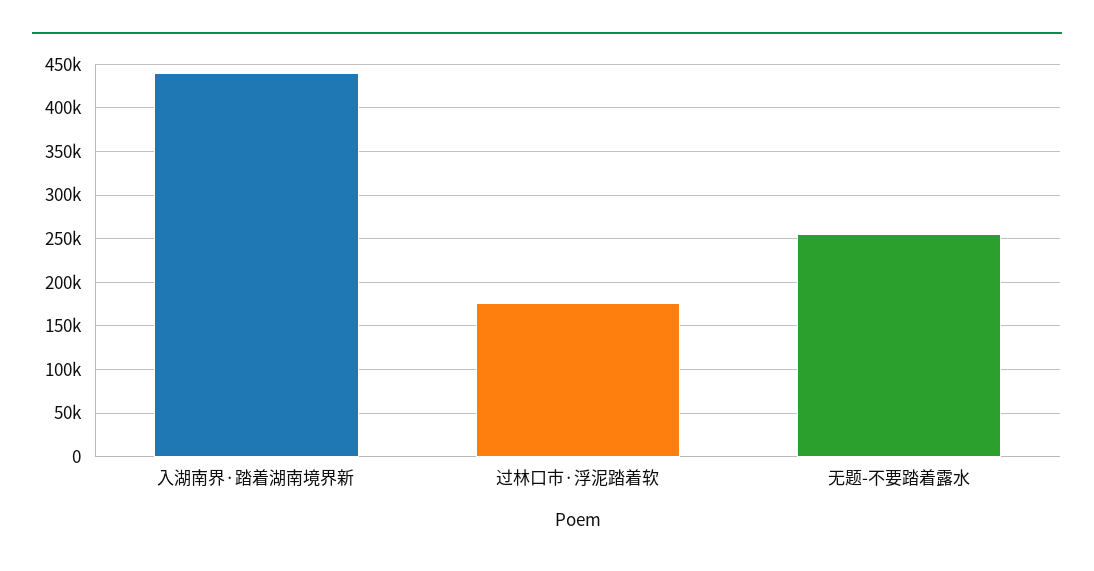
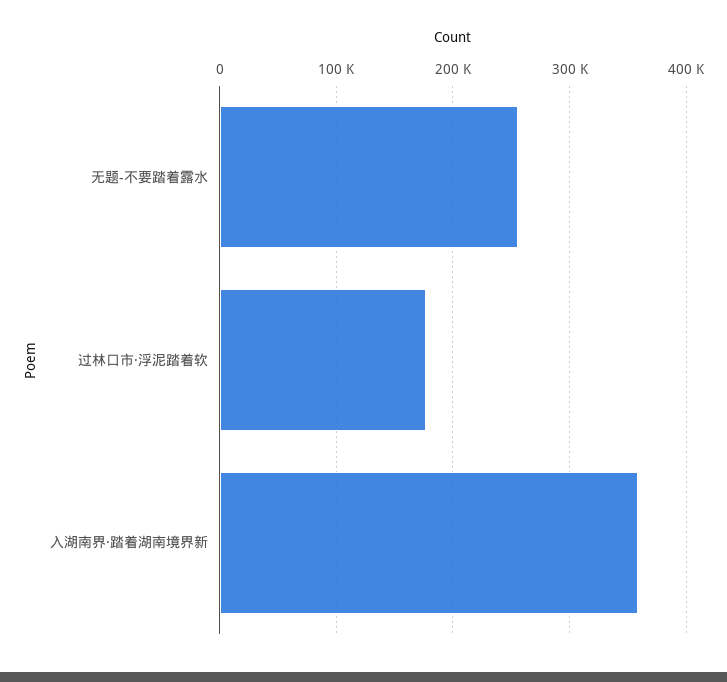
入湖南界·踏着湖南境界新: 440000 -> 360000

